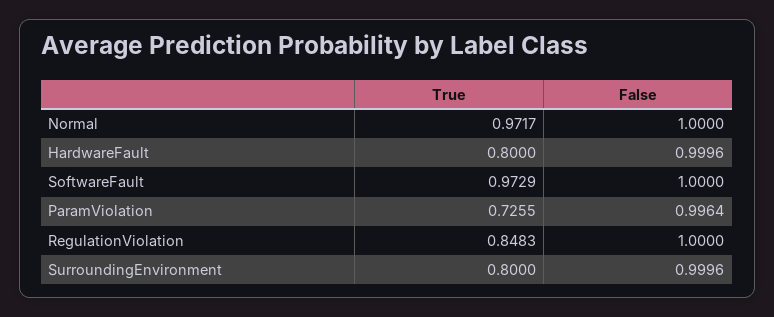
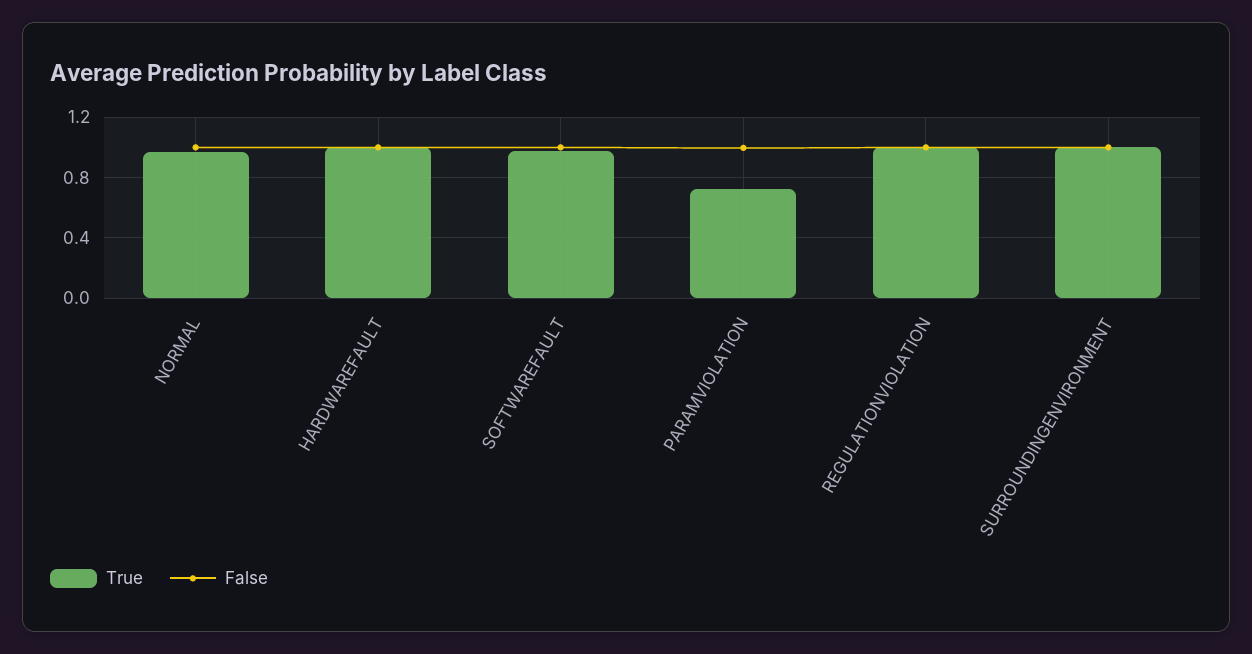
True, HardwareFault: 0.8 -> 1
True, RegulationViolation: 0.8483 -> 1
True, SurroundingEnvironment: 0.8 -> 1

